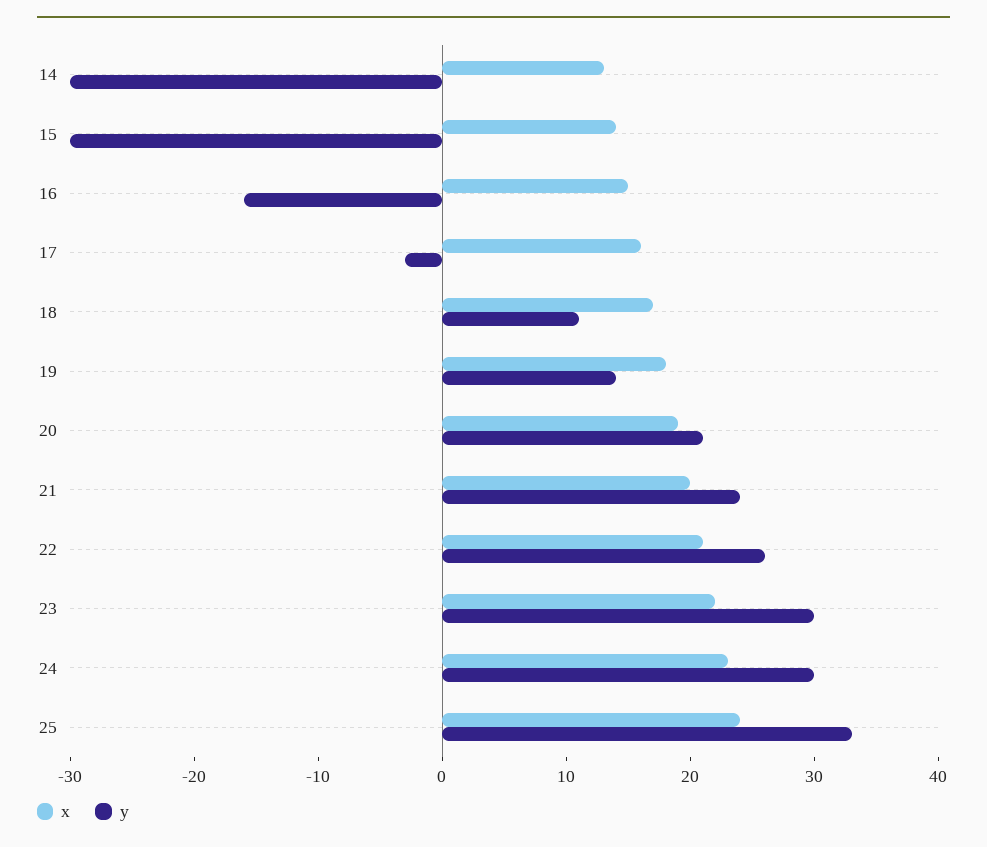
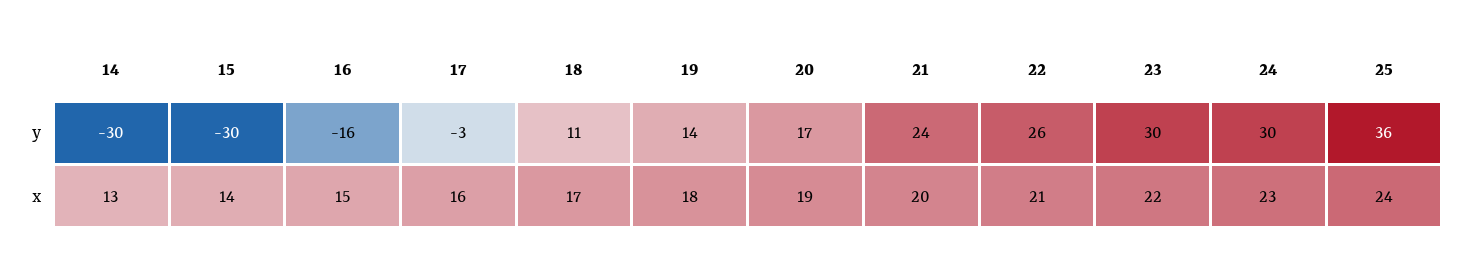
y, 20: 21 -> 17
y, 25: 33 -> 36

